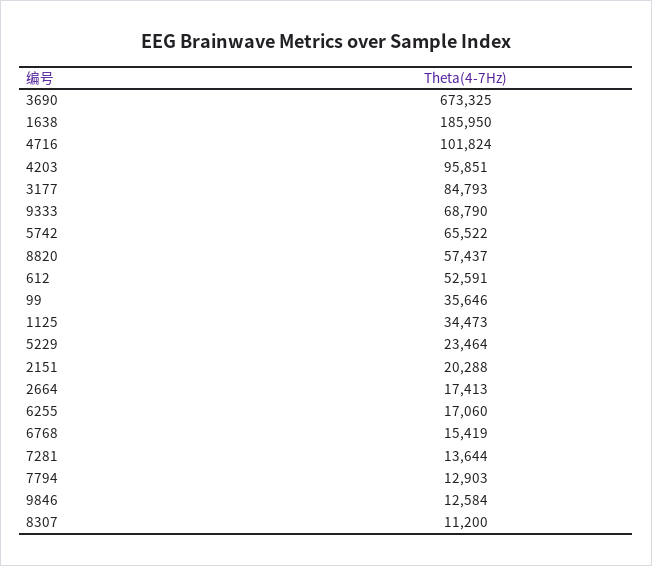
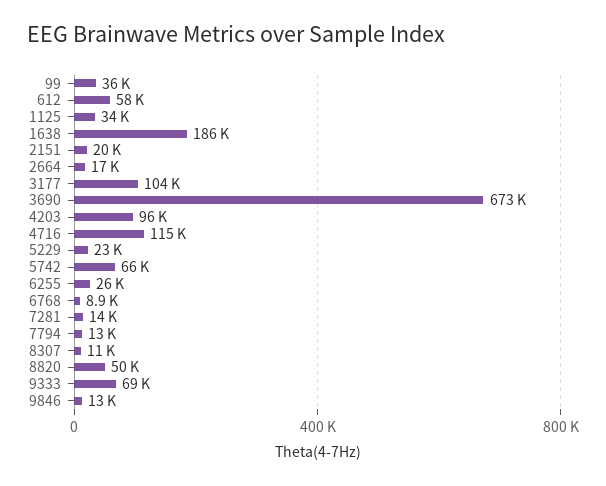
4716: 101824 -> 115000
3177: 84793 -> 104000
8820: 57437 -> 50000
612: 52591 -> 58000
6255: 17060 -> 26000
6768: 15419 -> 8900

